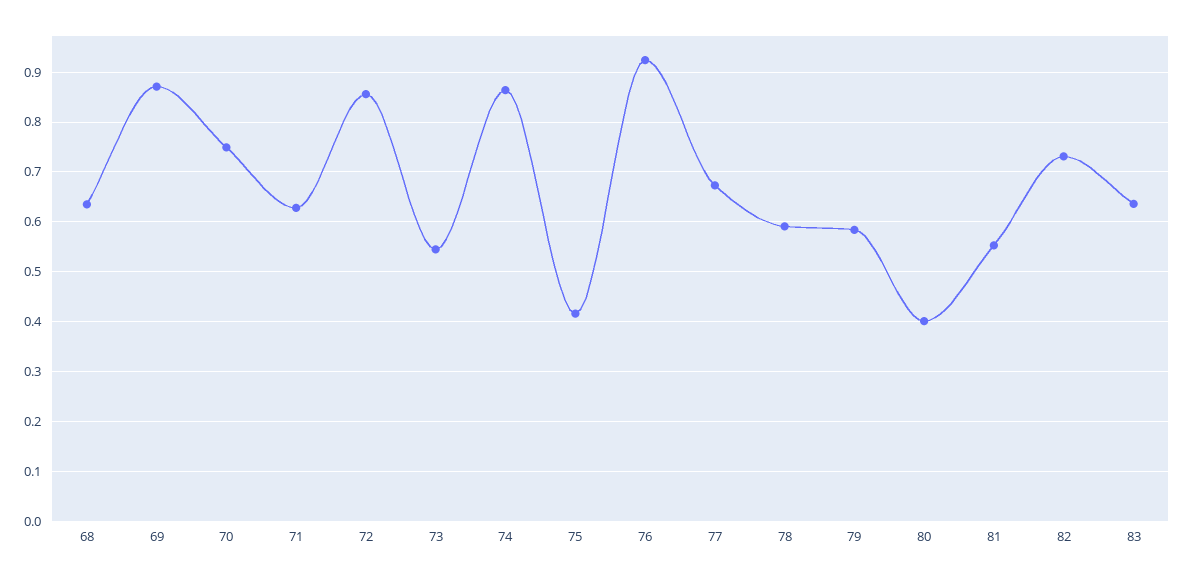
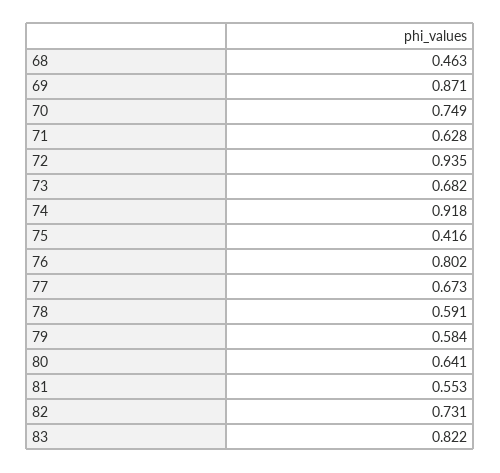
68: 0.64 -> 0.463
72: 0.86 -> 0.935
73: 0.54 -> 0.682
74: 0.86 -> 0.918
76: 0.92 -> 0.802
80: 0.4 -> 0.641
83: 0.64 -> 0.822

